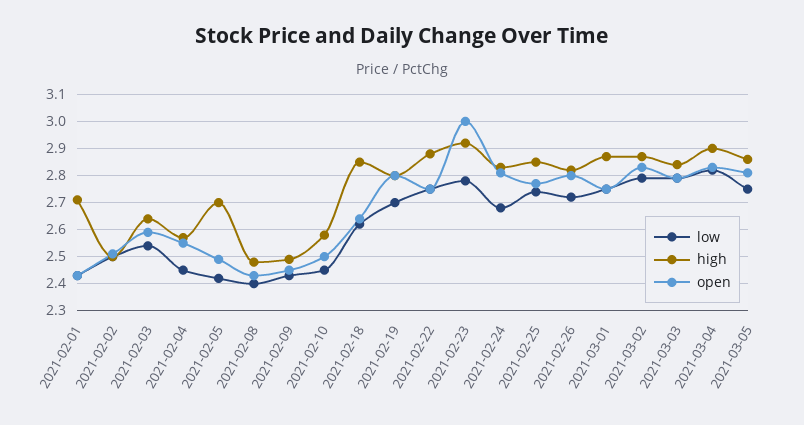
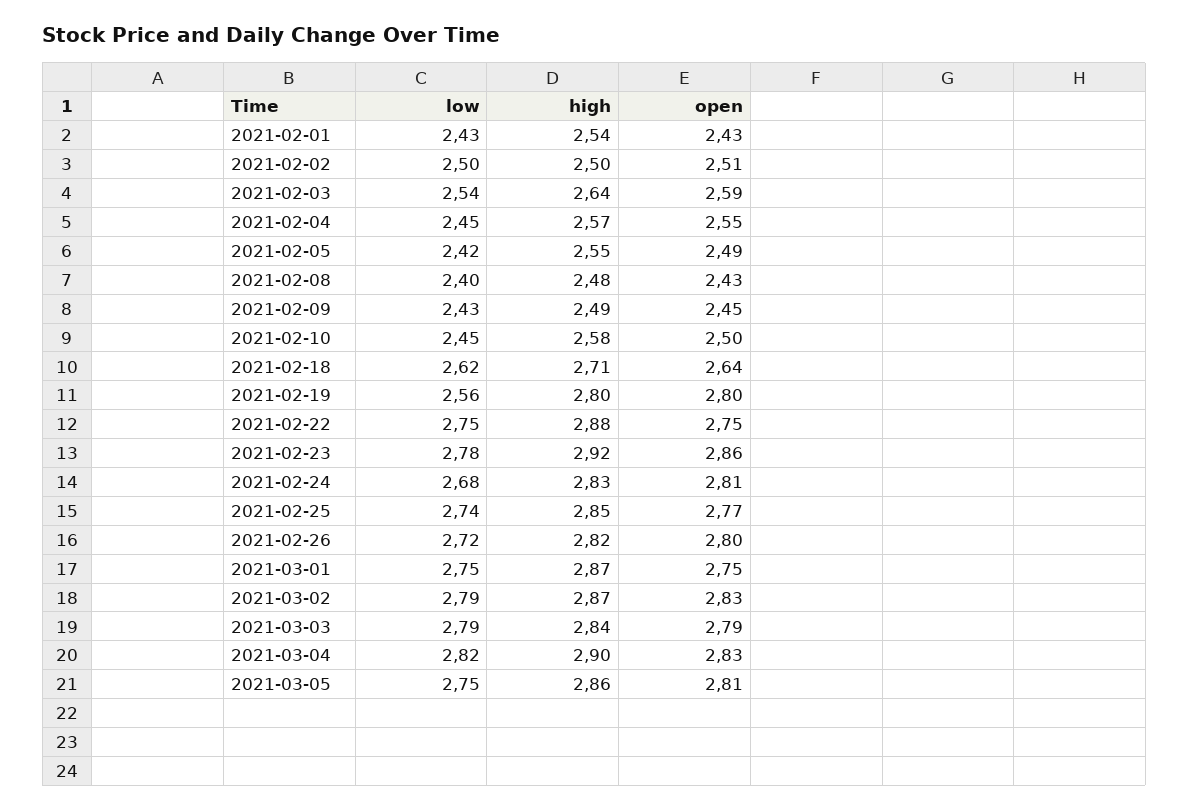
high, 2021-02-01: 2.7 -> 2.54
high, 2021-02-05: 2.7 -> 2.55
high, 2021-02-18: 2.85 -> 2.71
low, 2021-02-19: 2.7 -> 2.56
open, 2021-02-23: 3 -> 2.86

